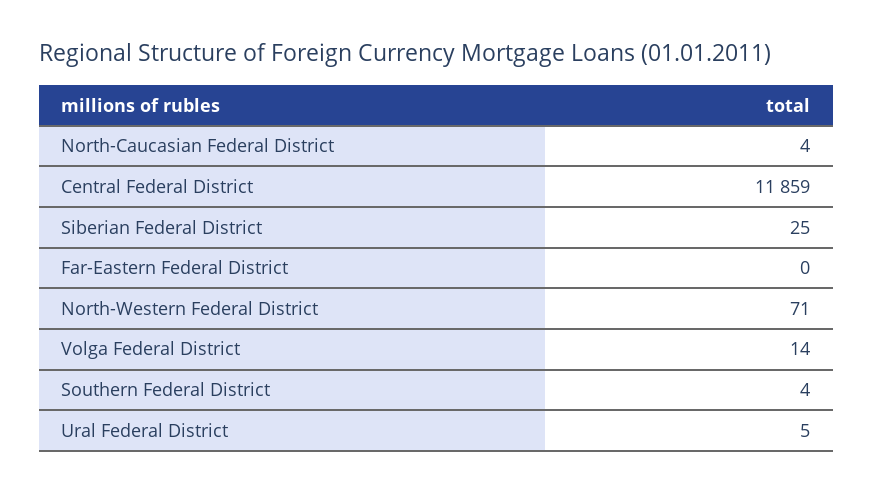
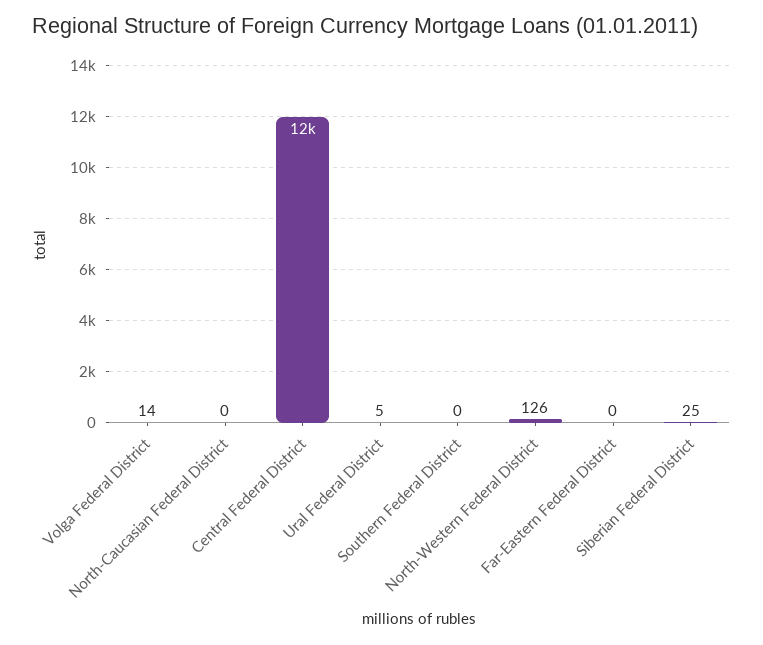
North-Caucasian Federal District: 4 -> 0
North-Western Federal District: 71 -> 126
Southern Federal District: 4 -> 0

